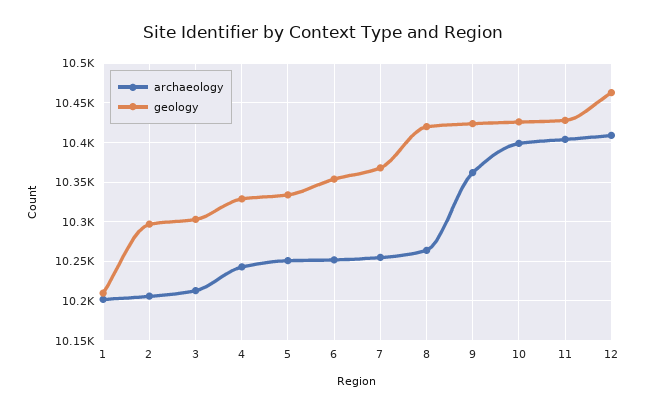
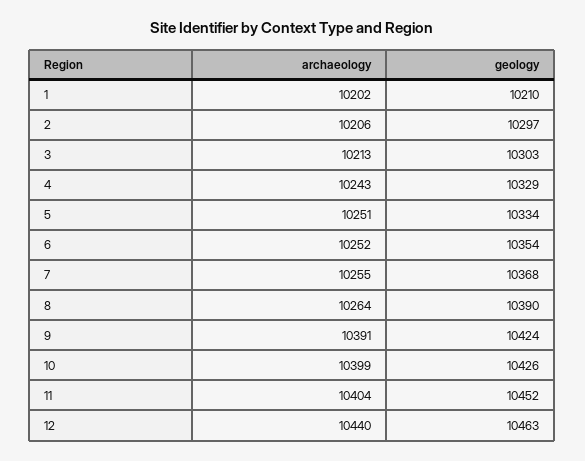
geology, 8: 10420 -> 10390
archaeology, 9: 10360 -> 10391
geology, 11: 10430 -> 10452
archaeology, 12: 10410 -> 10440

